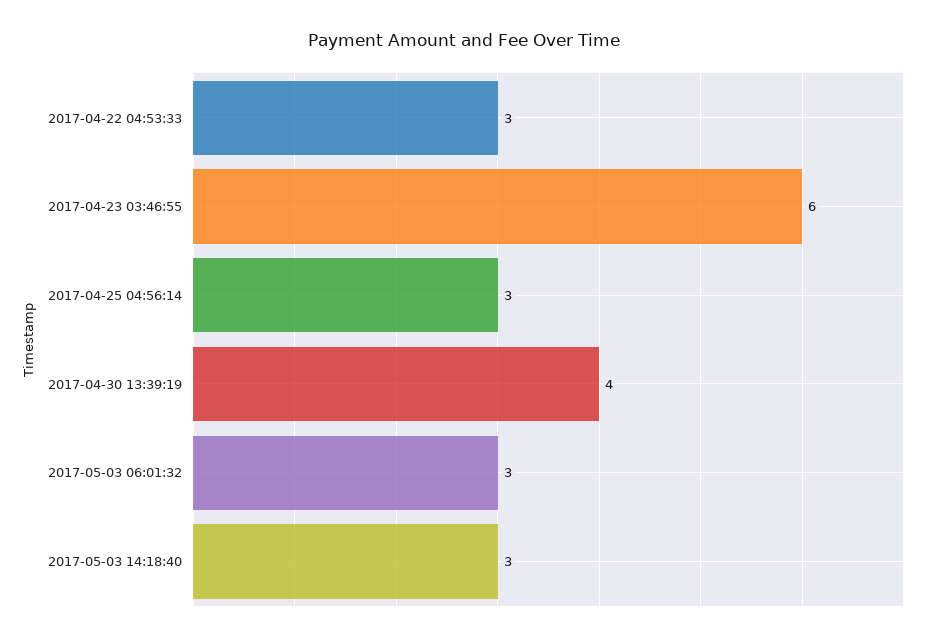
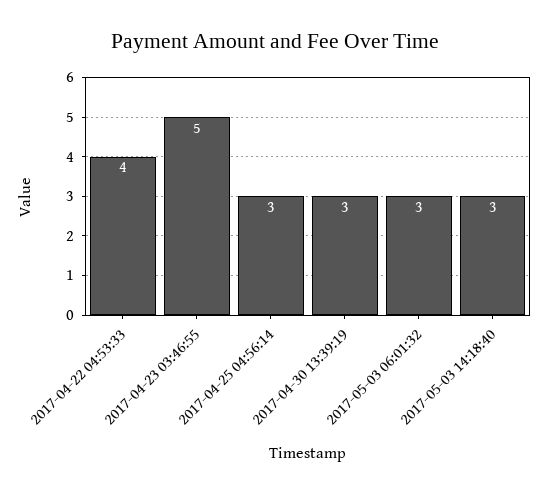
2017-04-22 04:53:33: 3 -> 4
2017-04-23 03:46:55: 6 -> 5
2017-04-30 13:39:19: 4 -> 3

